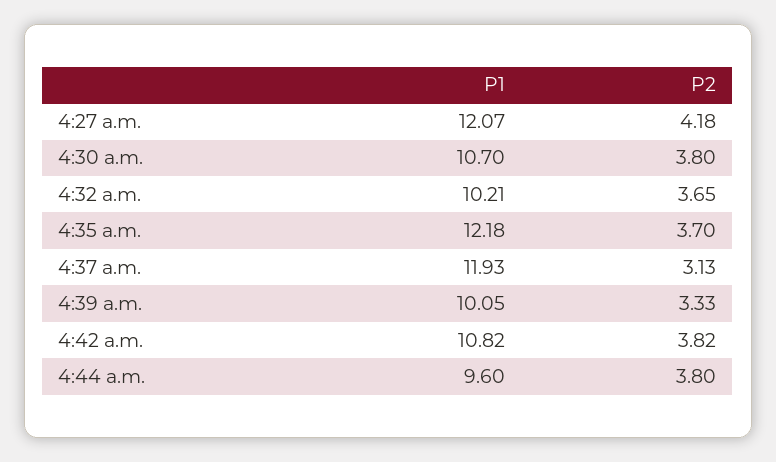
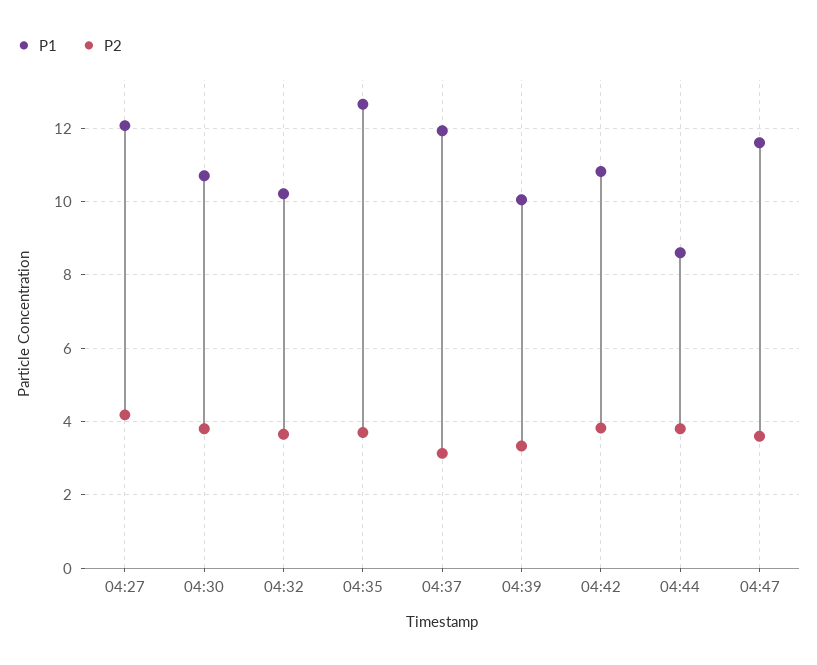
P1, 4:35 a.m.: 12.18 -> 12.6
P1, 4:44 a.m.: 9.6 -> 8.6
P1, 04:47: none -> 11.6
P2, 04:47: none -> 3.6

